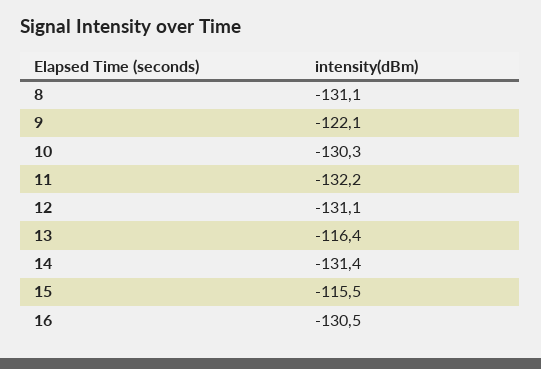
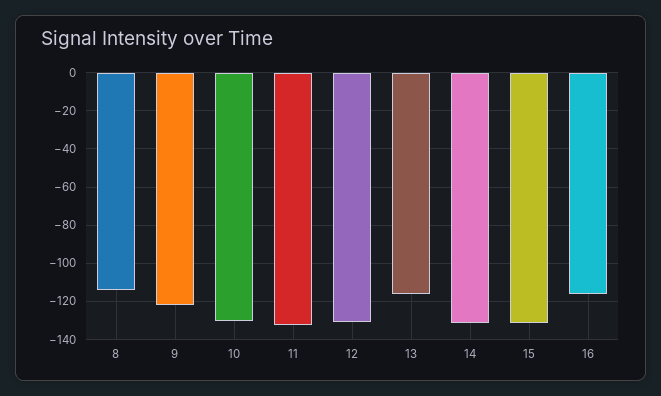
8: -131.1 -> -115
15: -115.5 -> -130
16: -130.5 -> -115

